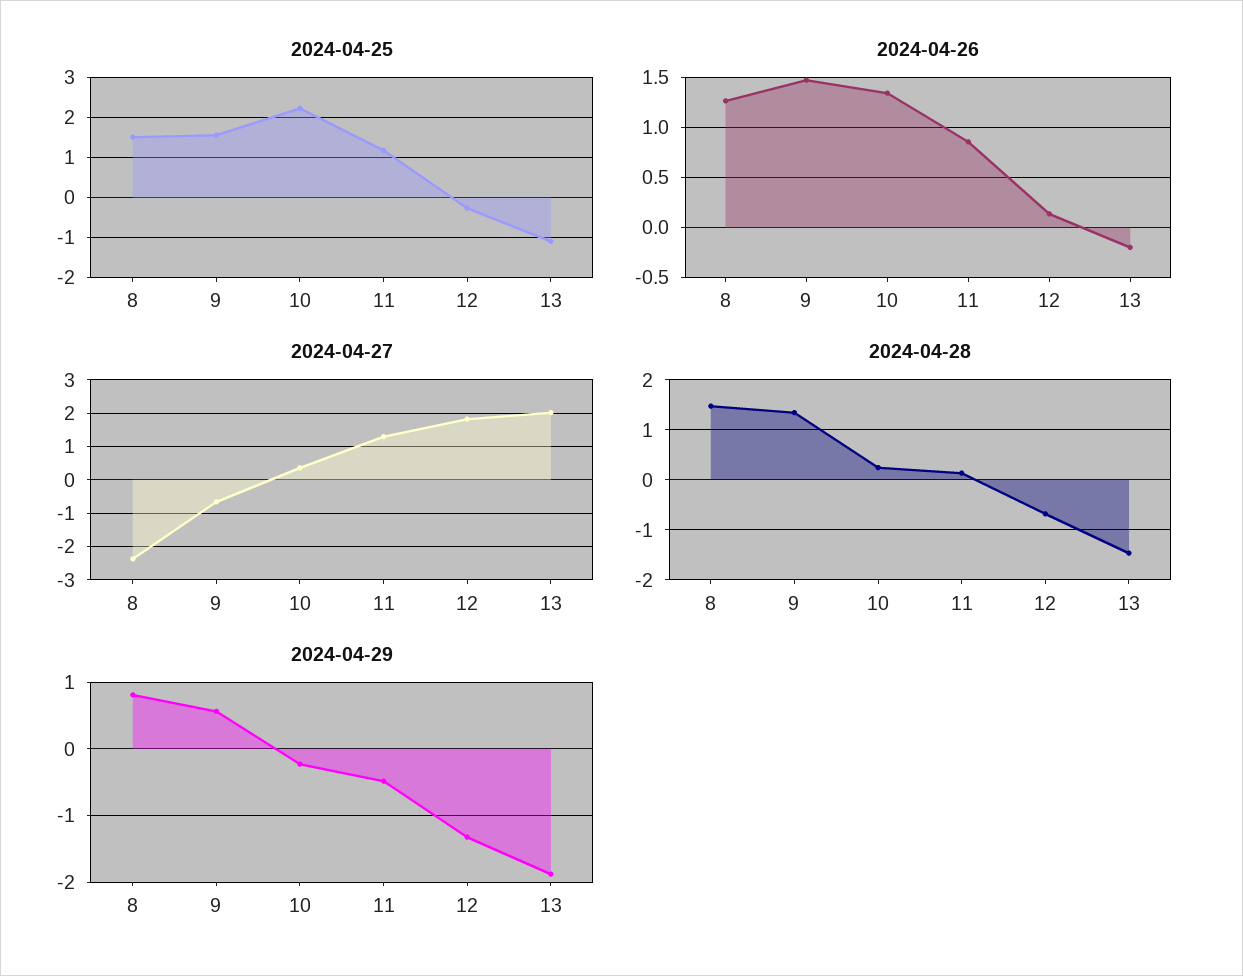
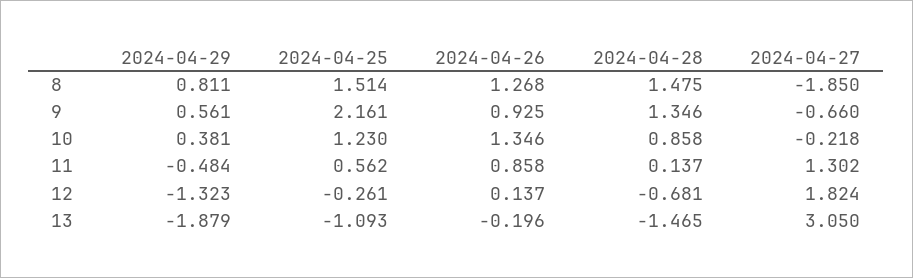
2024-04-25, 9: 1.6 -> 2.161
2024-04-25, 10: 2.2 -> 1.23
2024-04-25, 11: 1.2 -> 0.562
2024-04-26, 9: 1.5 -> 0.925
2024-04-27, 8: -2.4 -> -1.85
2024-04-27, 10: 0.4 -> -0.218
2024-04-27, 13: 2 -> 3.05
2024-04-28, 10: 0.2 -> 0.858
2024-04-29, 10: -0.2 -> 0.381

